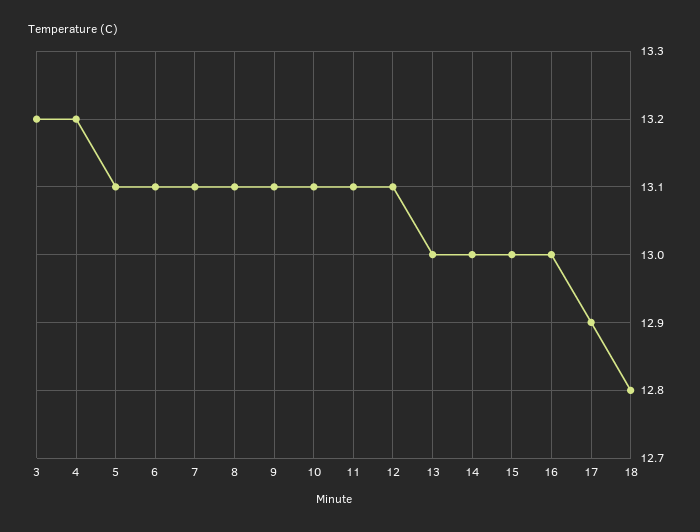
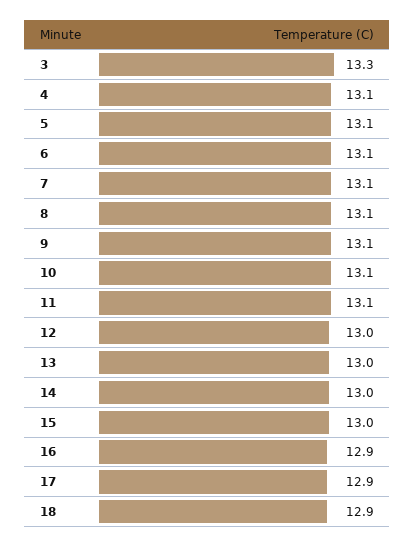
3: 13.2 -> 13.3
4: 13.2 -> 13.1
12: 13.1 -> 13
16: 13 -> 12.9
18: 12.8 -> 12.9

